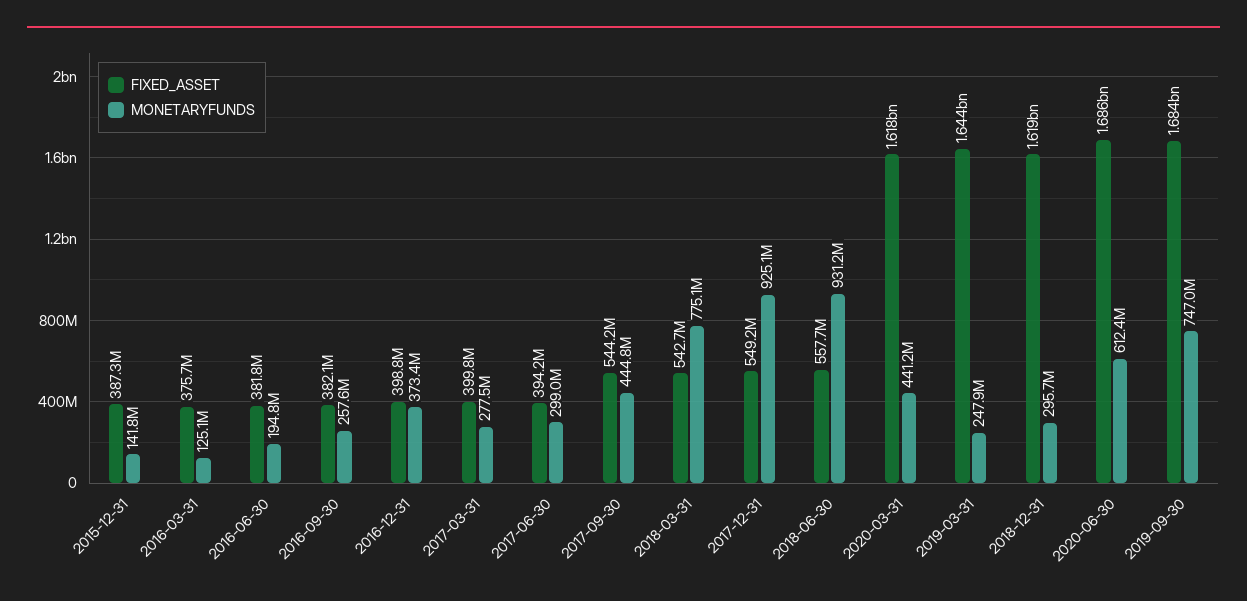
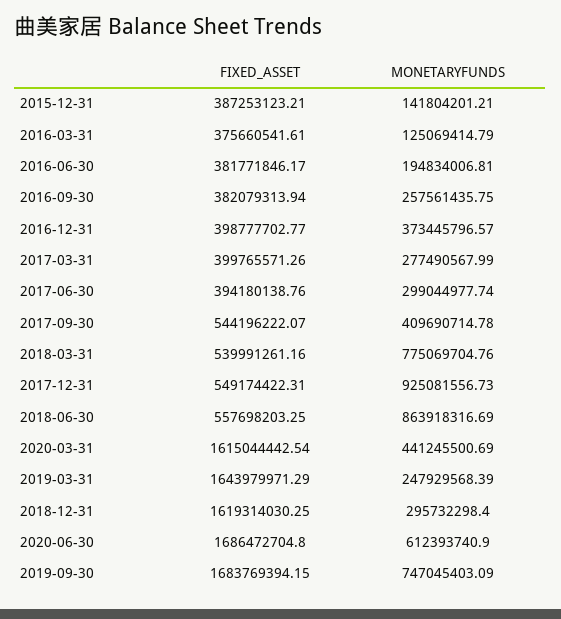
MONETARYFUNDS, 2017-09-30: 444800000 -> 409690714.78
FIXED_ASSET, 2018-03-31: 542700000 -> 539991261.16
MONETARYFUNDS, 2018-06-30: 931200000 -> 863918316.69
FIXED_ASSET, 2020-03-31: 1618000000 -> 1615044442.54

